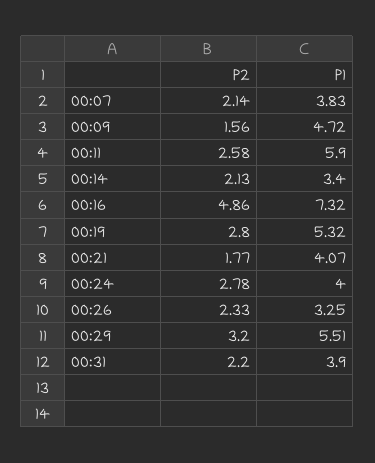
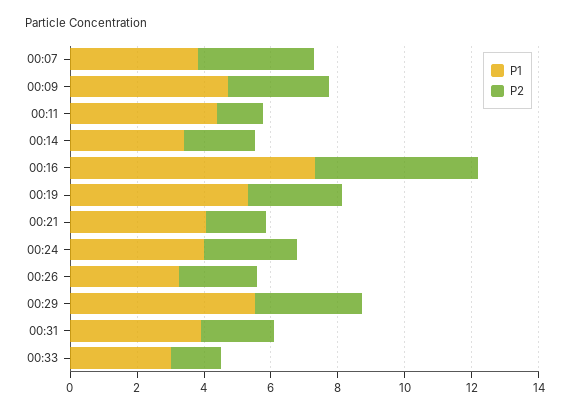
P2, 00:07: 2.14 -> 3.5
P2, 00:09: 1.56 -> 3
P2, 00:11: 2.58 -> 1.5
P1, 00:11: 5.9 -> 4.5
P1, 00:33: none -> 3
P2, 00:33: none -> 1.5

